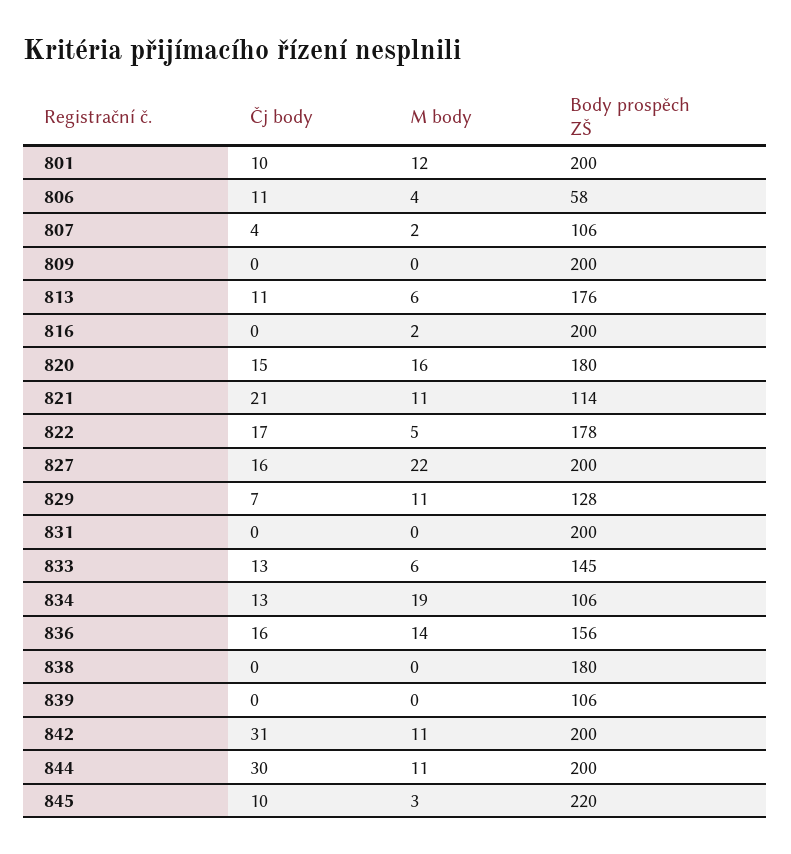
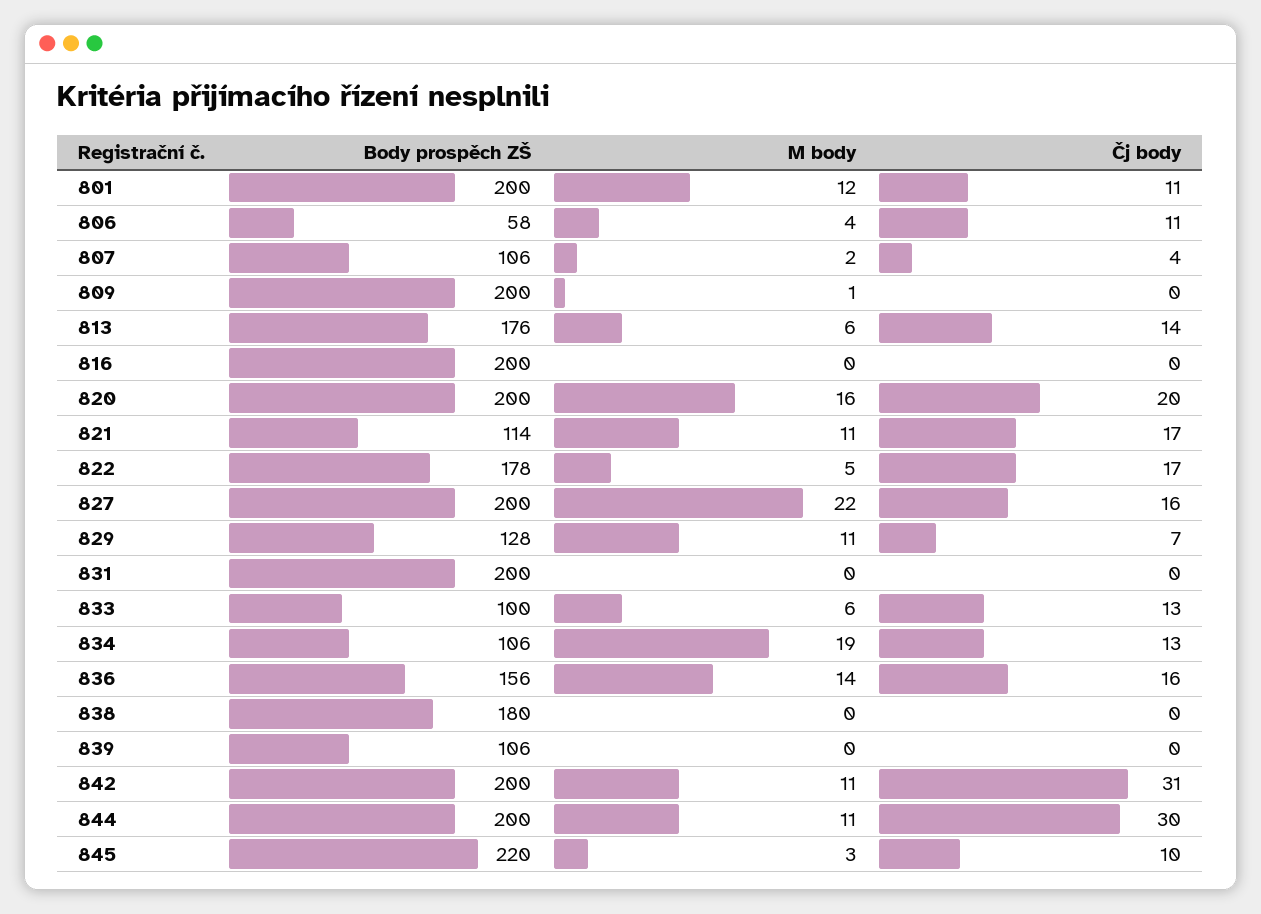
Čj body, 801: 10 -> 11
M body, 809: 0 -> 1
Čj body, 813: 11 -> 14
M body, 816: 2 -> 0
Čj body, 820: 15 -> 20
Body prospěch ZŠ, 820: 180 -> 200
Čj body, 821: 21 -> 17
Body prospěch ZŠ, 833: 145 -> 100

